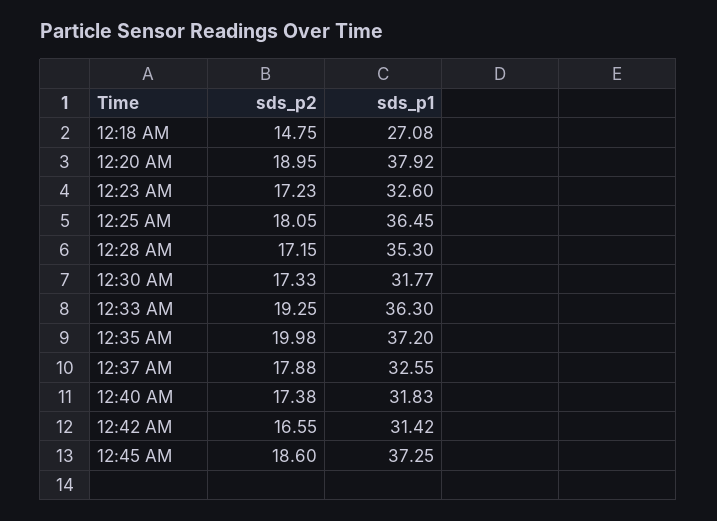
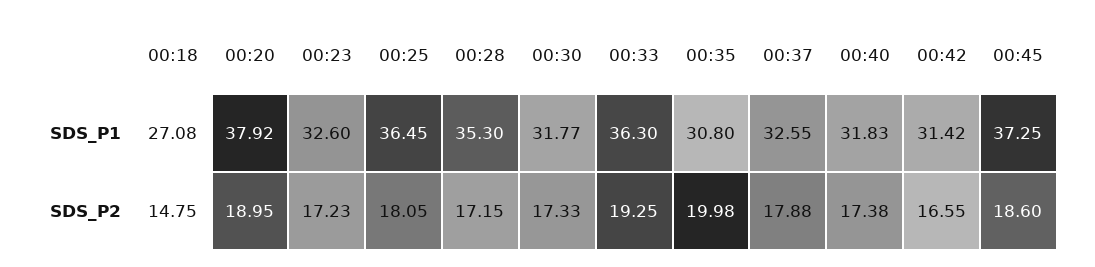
sds_p1, 12:35 AM: 37.2 -> 30.8

